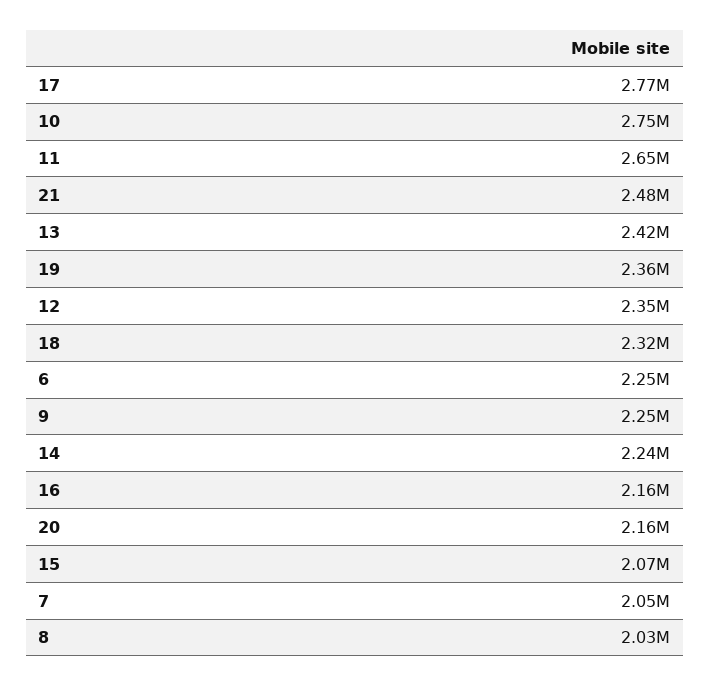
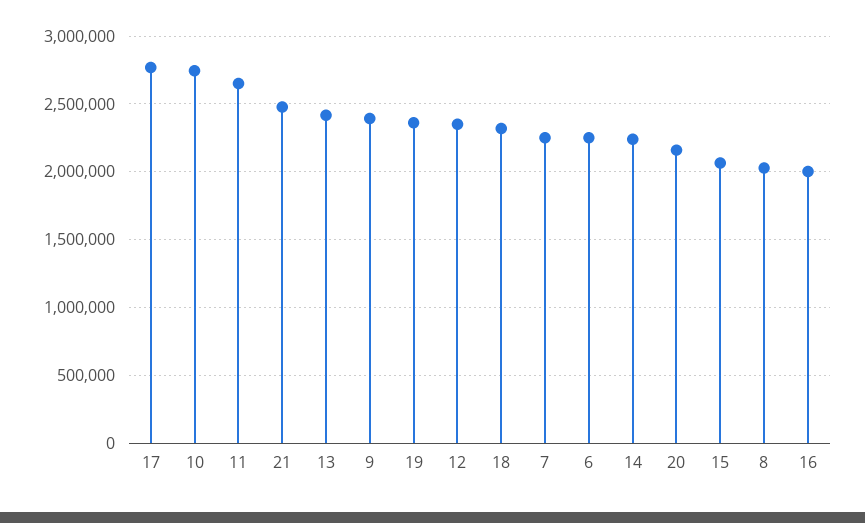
9: 2250000 -> 2400000
16: 2160000 -> 2000000
7: 2050000 -> 2250000

